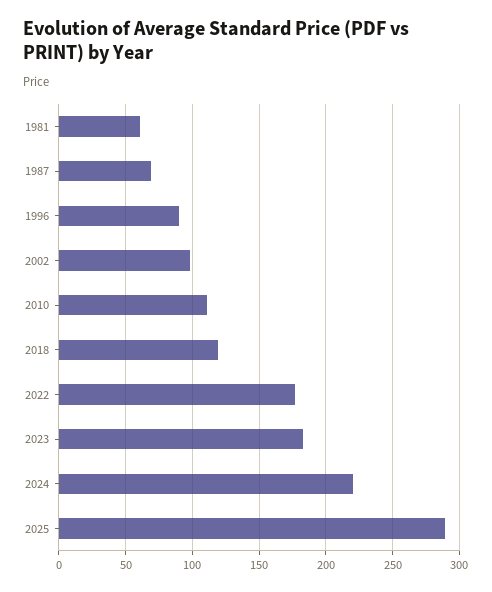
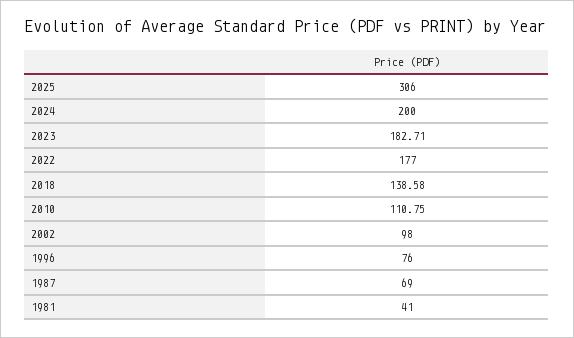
1981: 60 -> 41
1996: 90 -> 76
2018: 120 -> 138.58
2024: 220 -> 200
2025: 290 -> 306

